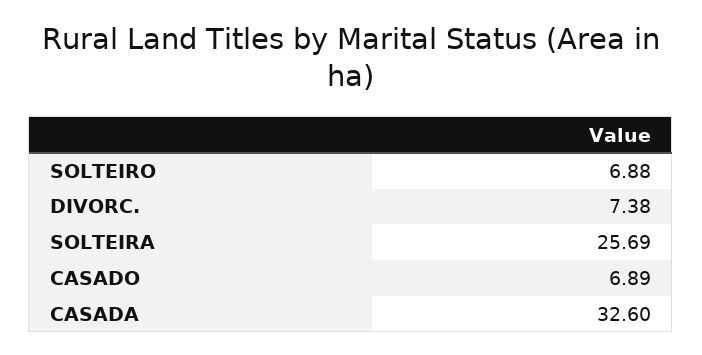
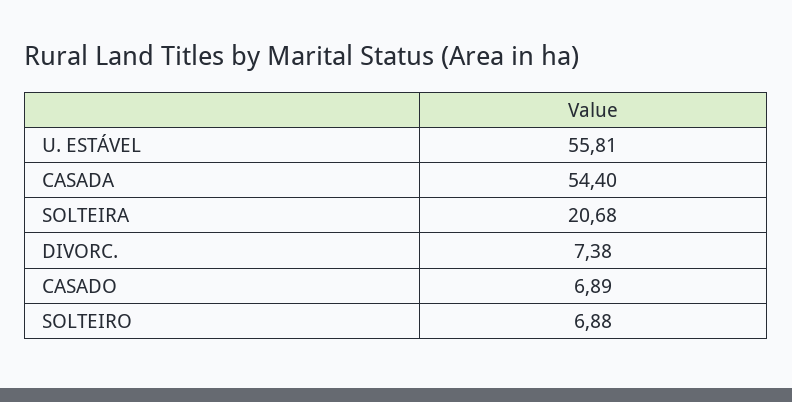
SOLTEIRA: 25.69 -> 20.68
CASADA: 32.6 -> 54.4
U. ESTÁVEL: none -> 55.81

